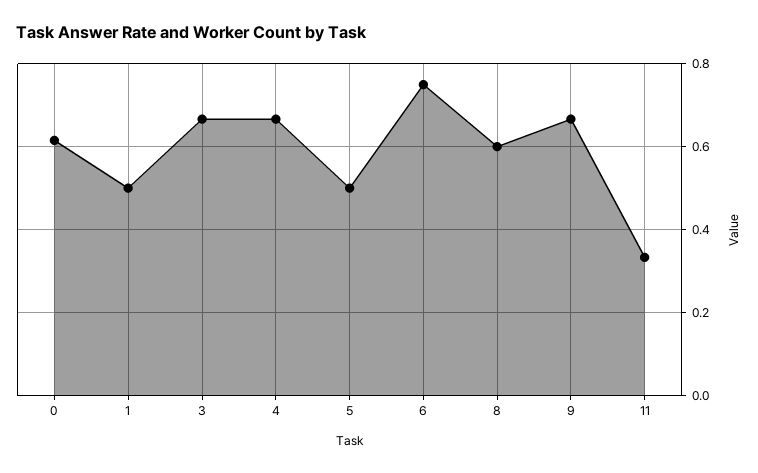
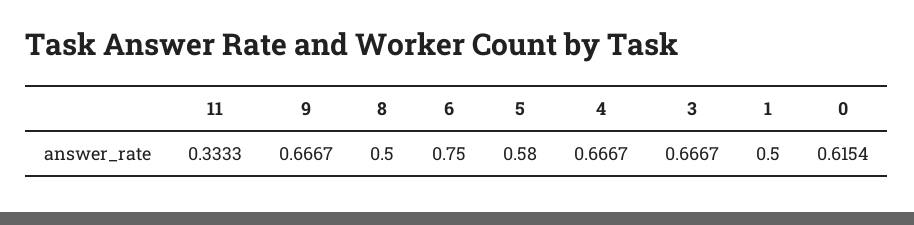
5: 0.5 -> 0.58
8: 0.6 -> 0.5

